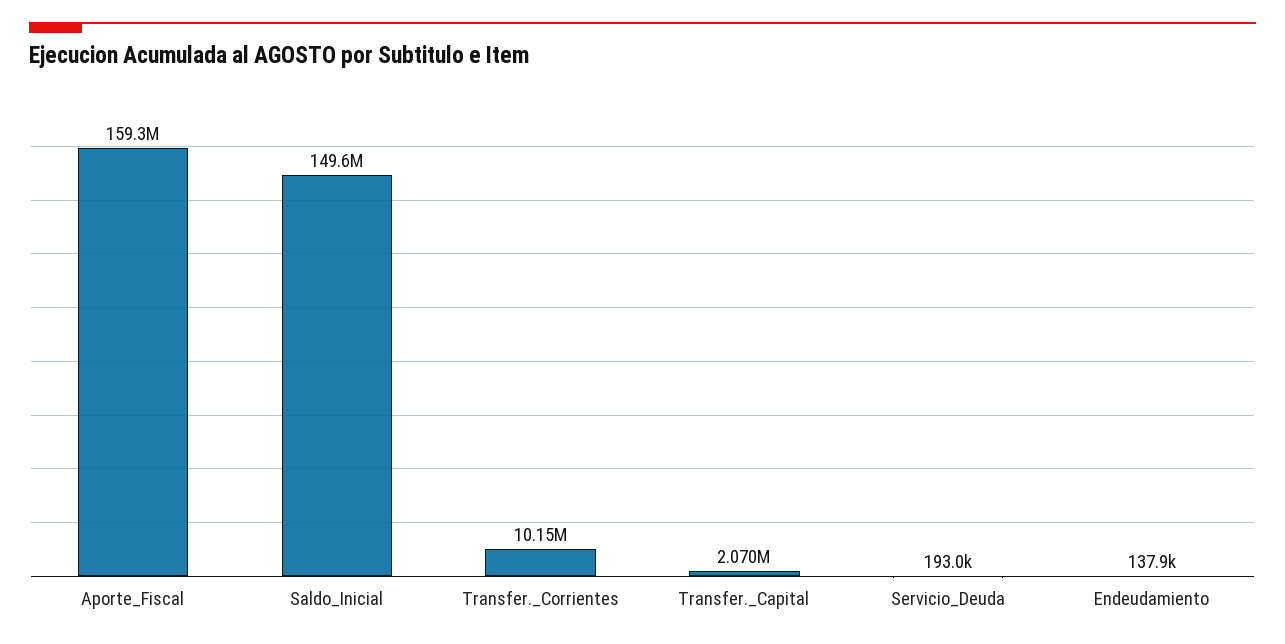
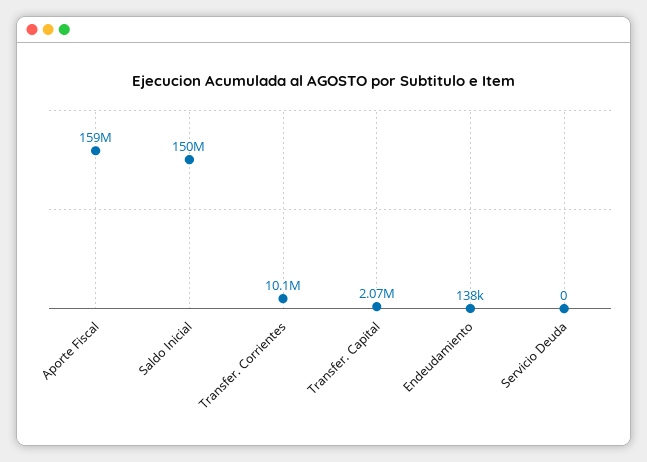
Servicio_Deuda: 193000 -> 0

